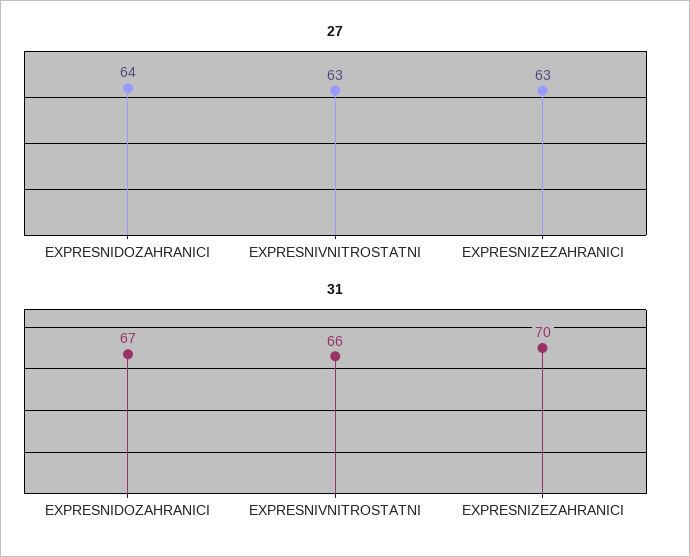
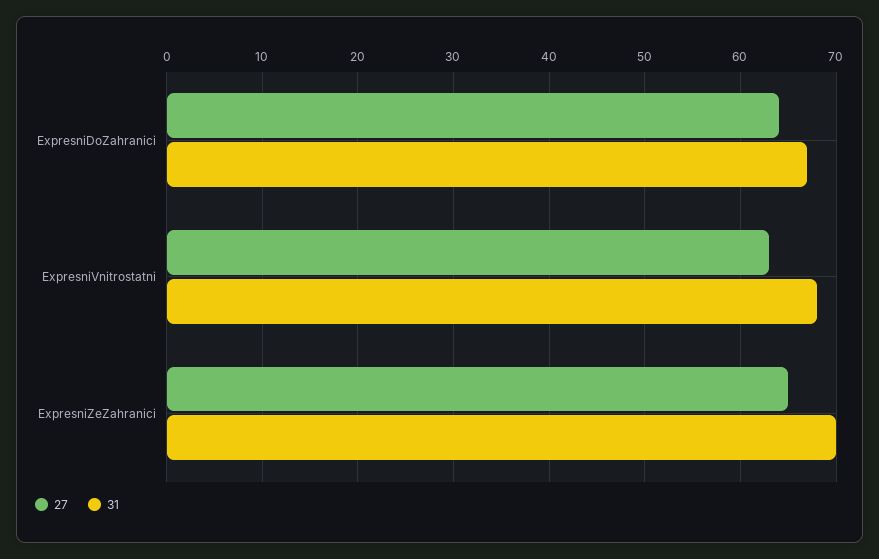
27, EXPRESNIZEZAHRANICI: 63 -> 65
31, EXPRESNIVNITROSTATNI: 66 -> 68

